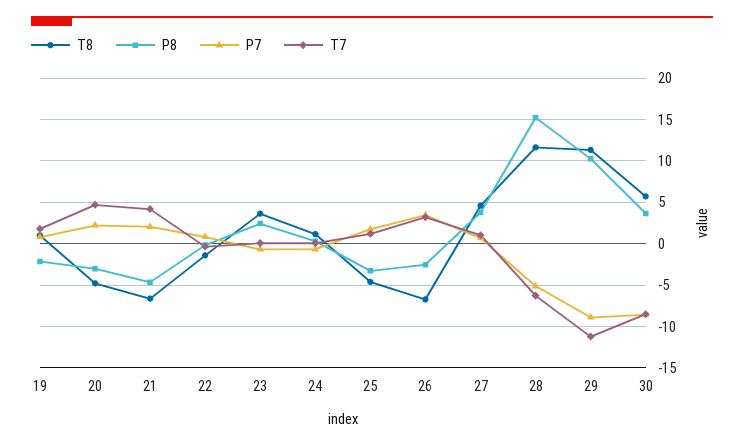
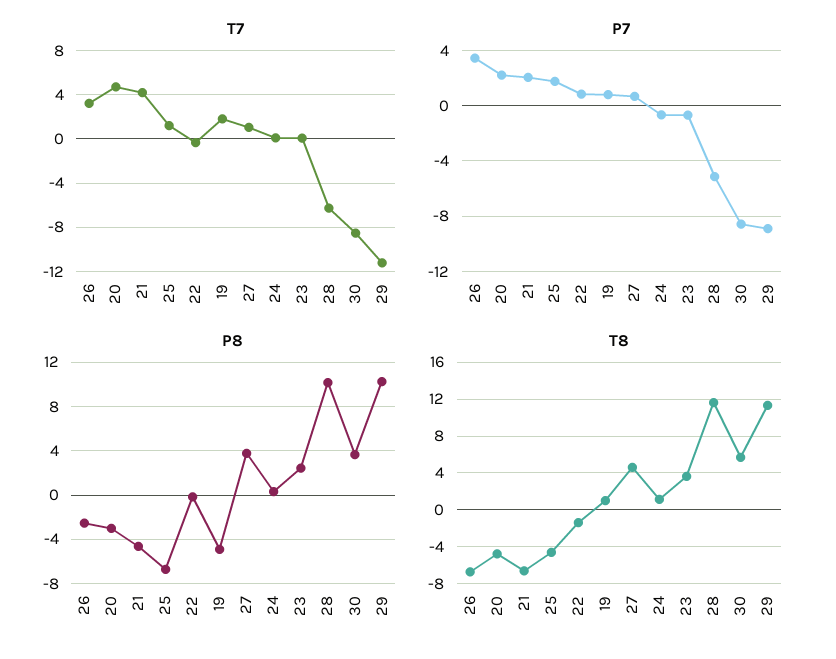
P8, 19: -2 -> -5
P8, 25: -3 -> -7
P8, 28: 15 -> 10

